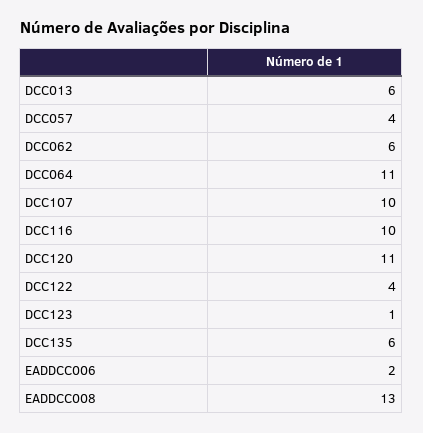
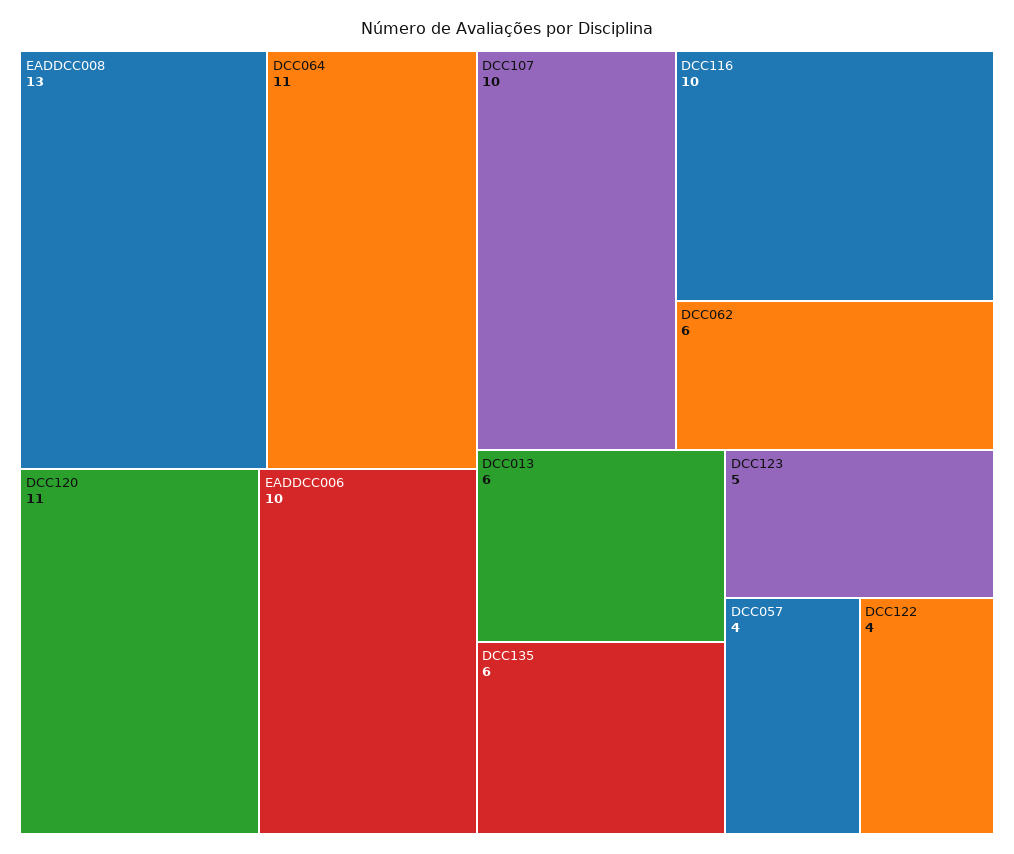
DCC123: 1 -> 5
EADDCC006: 2 -> 10

